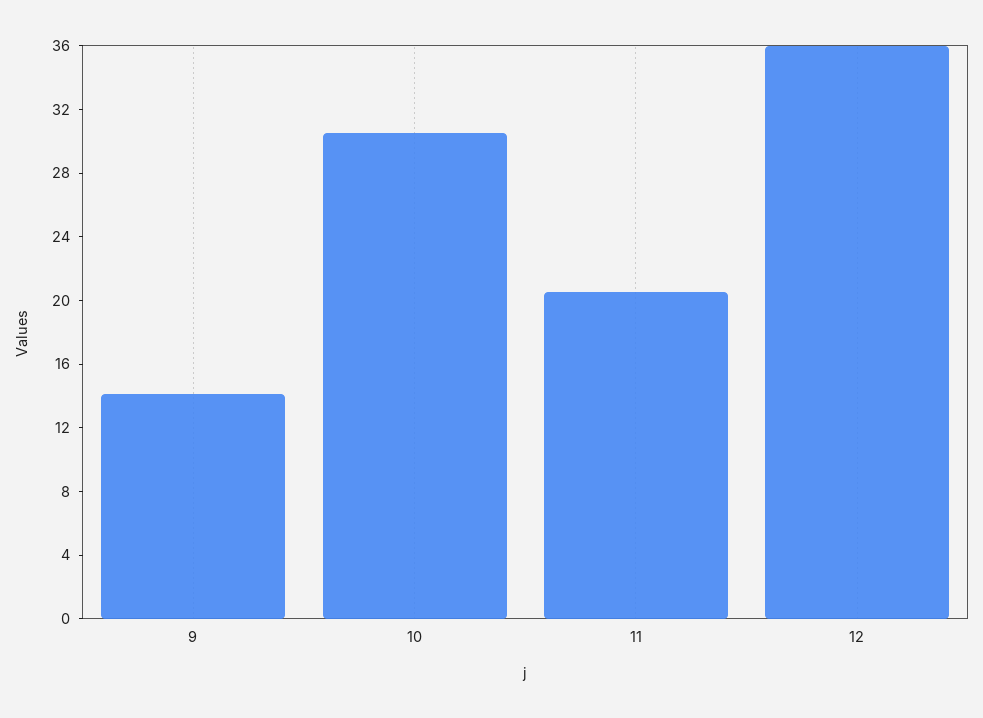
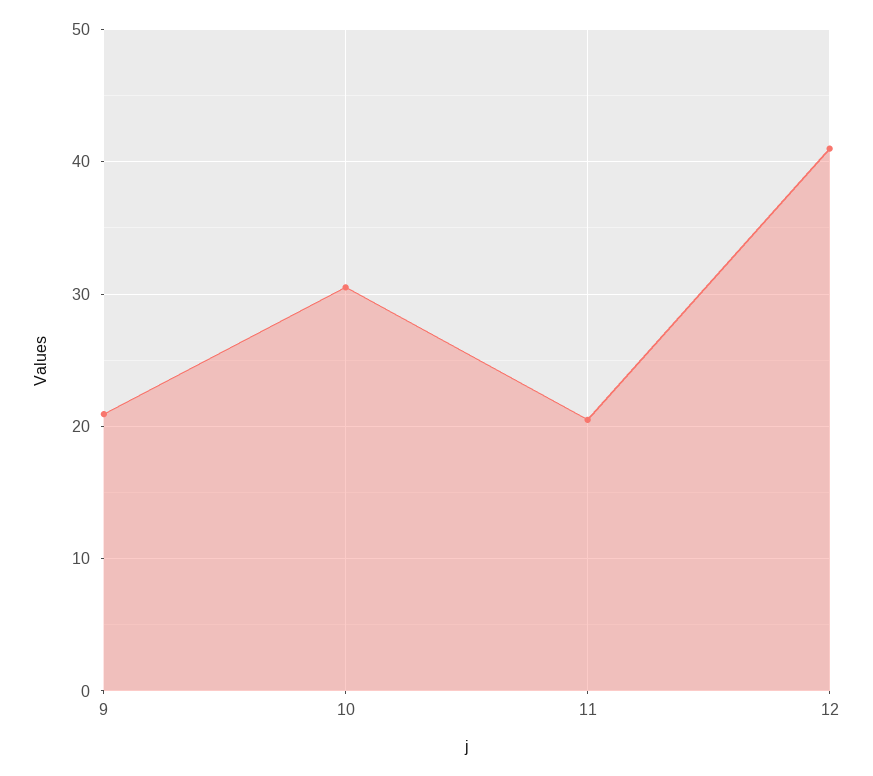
9: 14 -> 21
12: 36 -> 41

